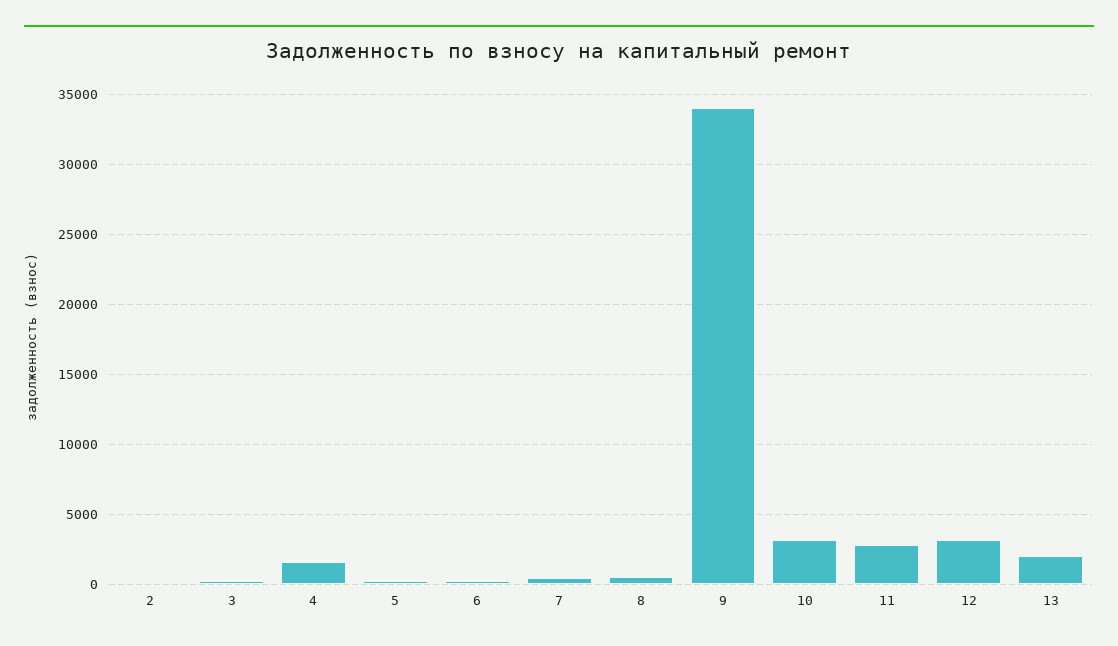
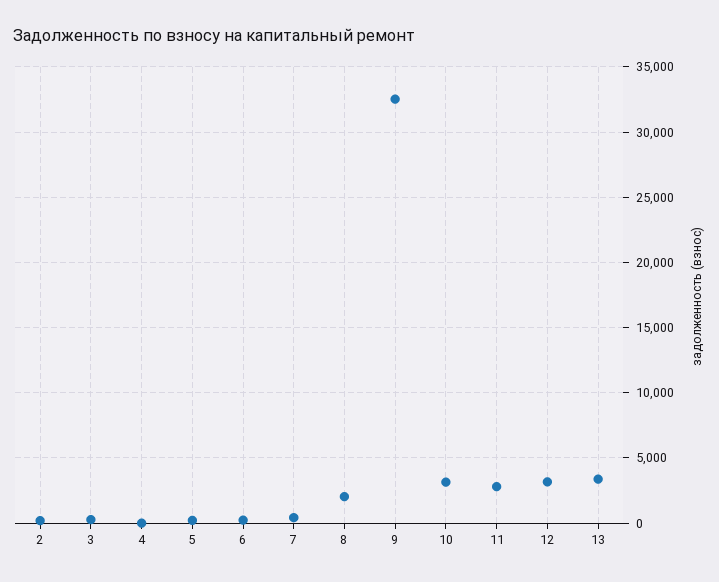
4: 1500 -> 0
8: 500 -> 2000
9: 34000 -> 32500
13: 2000 -> 3500

